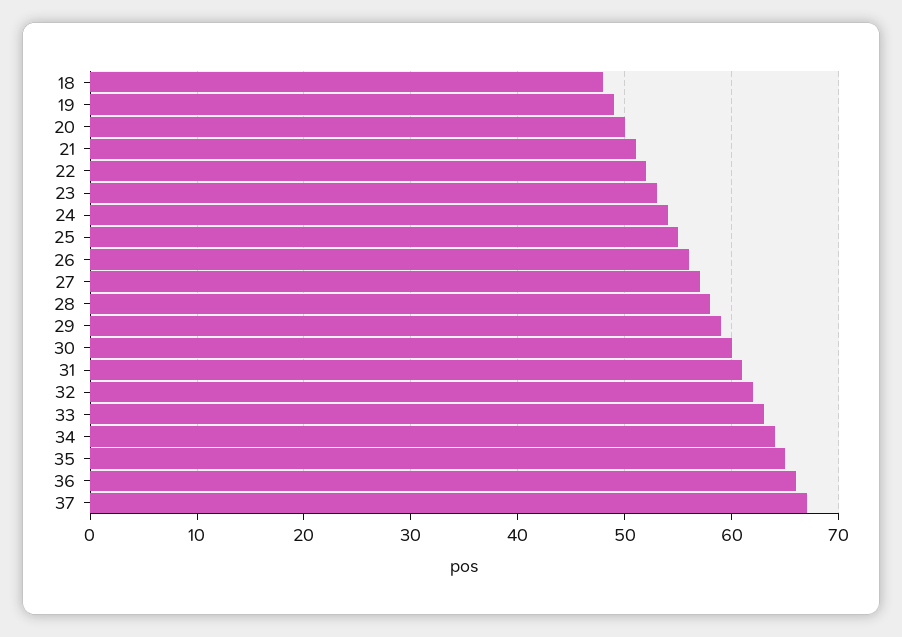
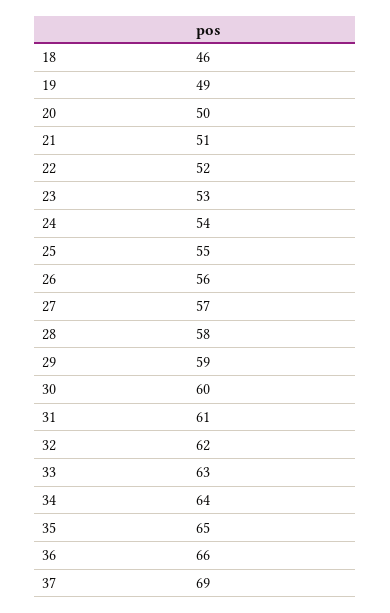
18: 48 -> 46
37: 67 -> 69

